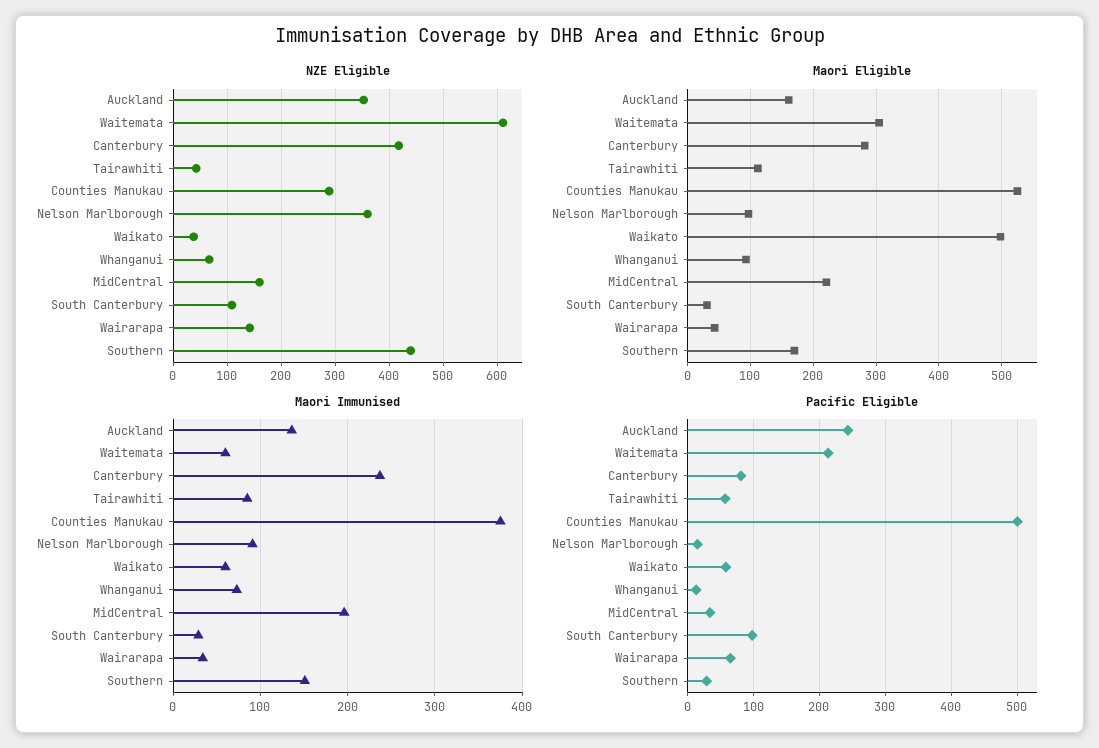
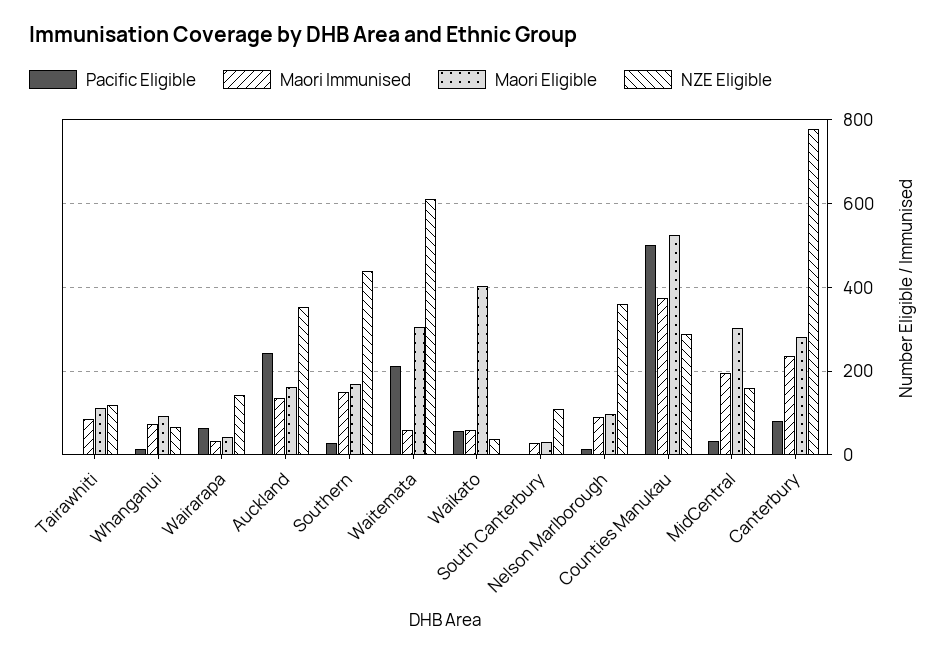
NZE Eligible, Canterbury: 420 -> 780
NZE Eligible, Tairawhiti: 40 -> 120
Maori Eligible, Waikato: 500 -> 400
Maori Eligible, MidCentral: 220 -> 300
Pacific Eligible, Tairawhiti: 60 -> 0
Pacific Eligible, South Canterbury: 100 -> 0

